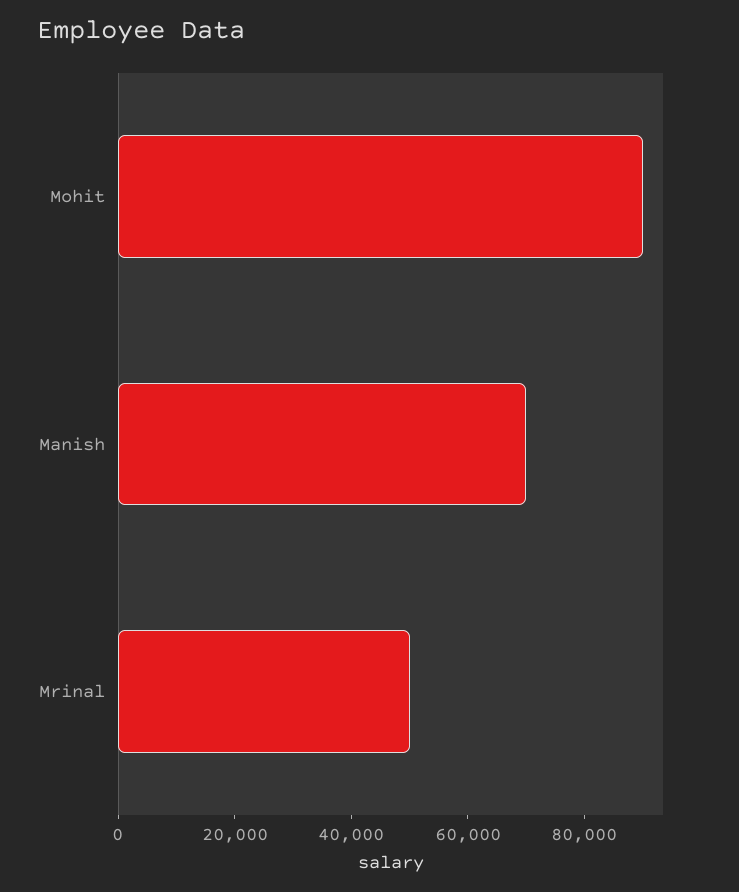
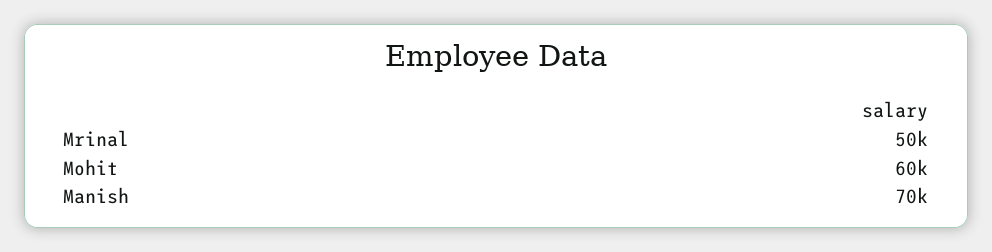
Mohit: 90000 -> 60000

